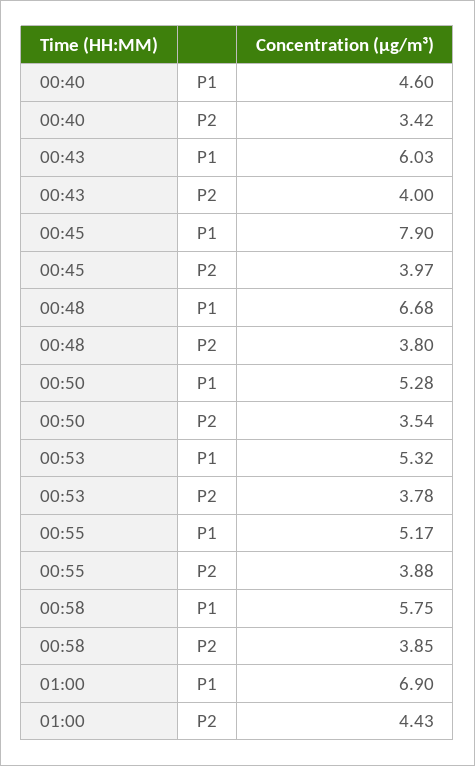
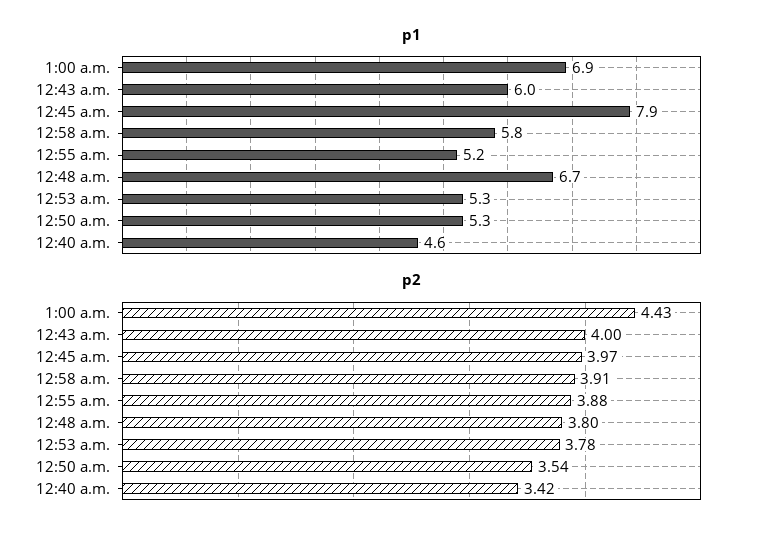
P2, 00:58: 3.85 -> 3.91

